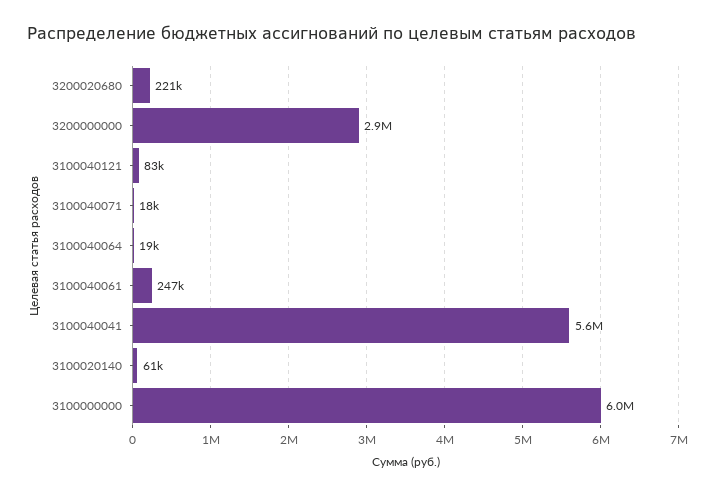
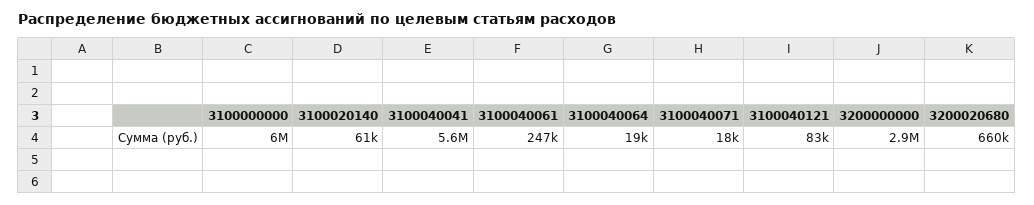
3200020680: 221000 -> 660000

